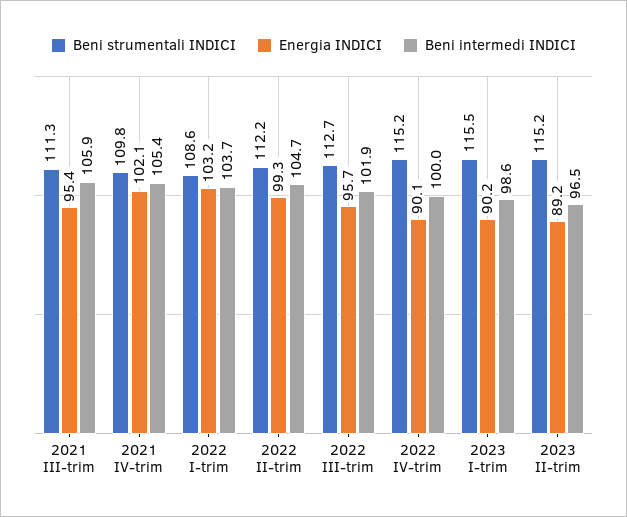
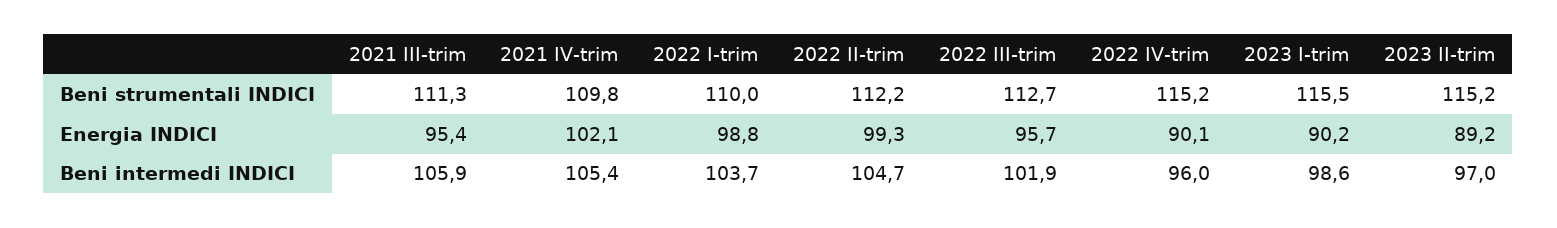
Beni strumentali INDICI, 2022 I-trim: 108.6 -> 110
Energia INDICI, 2022 I-trim: 103.2 -> 98.8
Beni intermedi INDICI, 2022 IV-trim: 100 -> 96
Beni intermedi INDICI, 2023 II-trim: 96.5 -> 97

